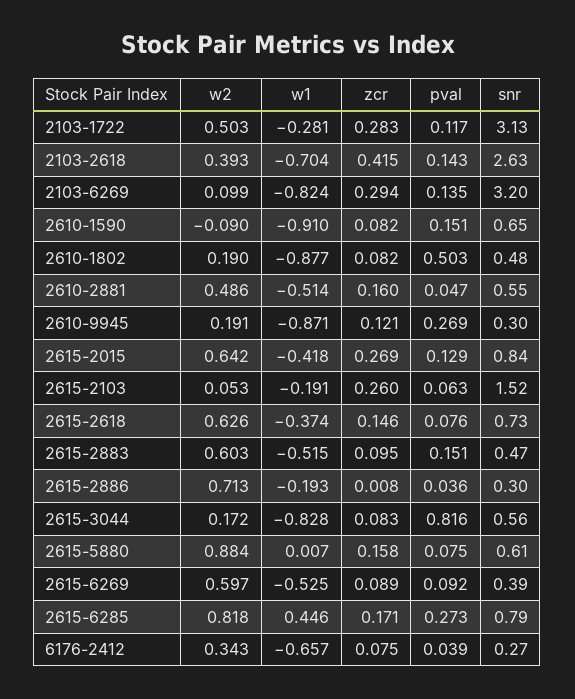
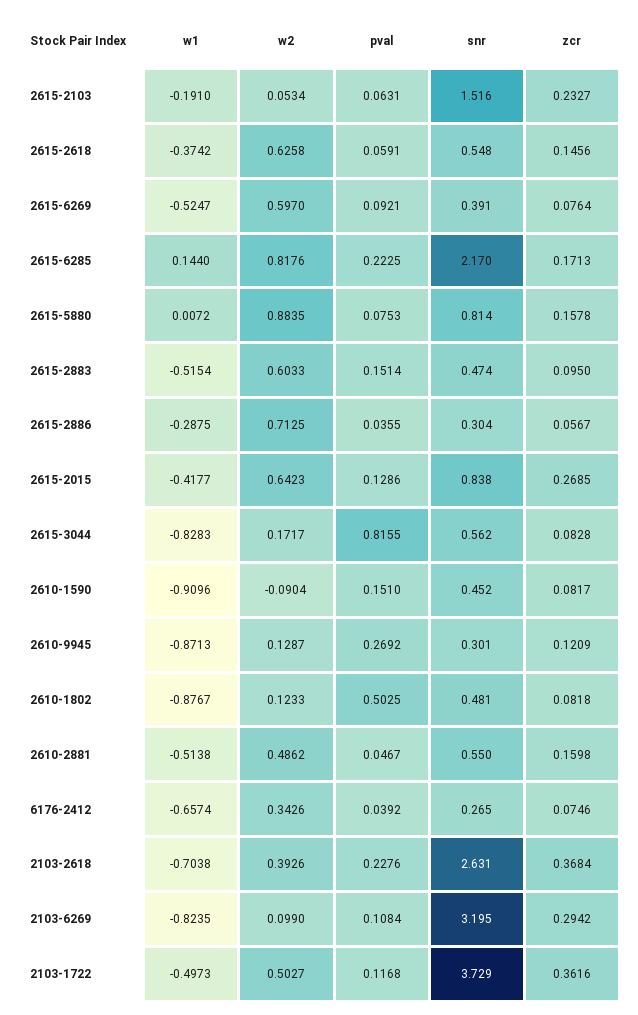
w1, 2103-1722: -0.281 -> -0.4973
zcr, 2103-1722: 0.283 -> 0.3616
snr, 2103-1722: 3.13 -> 3.729
zcr, 2103-2618: 0.415 -> 0.3684
pval, 2103-2618: 0.143 -> 0.2276
pval, 2103-6269: 0.135 -> 0.1084
snr, 2610-1590: 0.65 -> 0.452
w2, 2610-1802: 0.19 -> 0.1233
w2, 2610-9945: 0.191 -> 0.1287
zcr, 2615-2103: 0.26 -> 0.2327
pval, 2615-2618: 0.076 -> 0.0591
snr, 2615-2618: 0.73 -> 0.548
w1, 2615-2886: -0.193 -> -0.2875
zcr, 2615-2886: 0.008 -> 0.0567
snr, 2615-5880: 0.61 -> 0.814
zcr, 2615-6269: 0.089 -> 0.0764
w1, 2615-6285: 0.446 -> 0.144
pval, 2615-6285: 0.273 -> 0.2225
snr, 2615-6285: 0.79 -> 2.17

